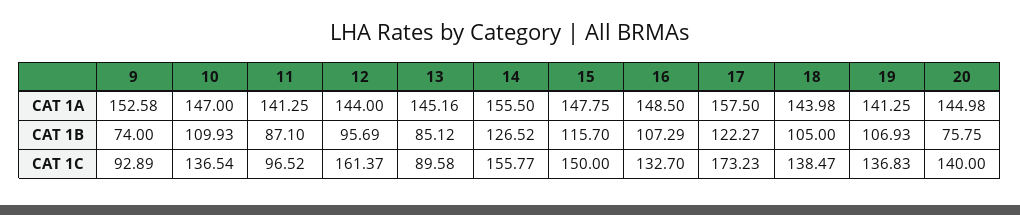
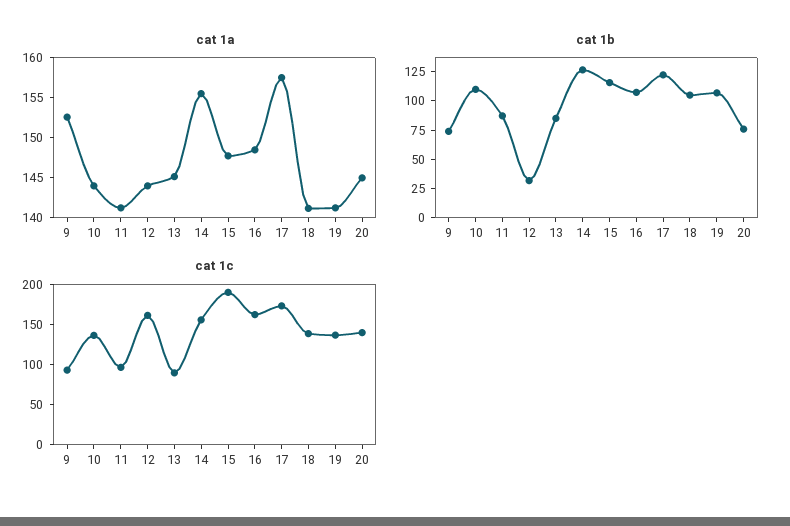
CAT 1A, 10: 147 -> 144
CAT 1A, 18: 143.98 -> 141
CAT 1B, 12: 95.69 -> 25
CAT 1C, 15: 150 -> 190
CAT 1C, 16: 132.7 -> 160

